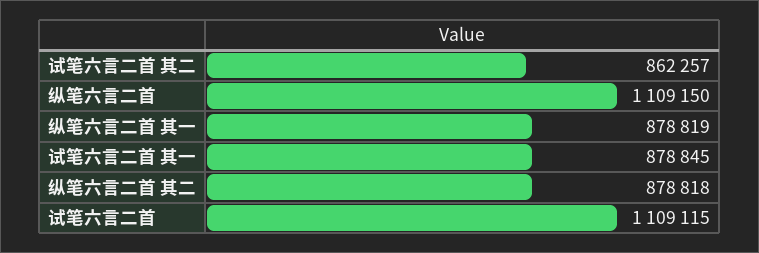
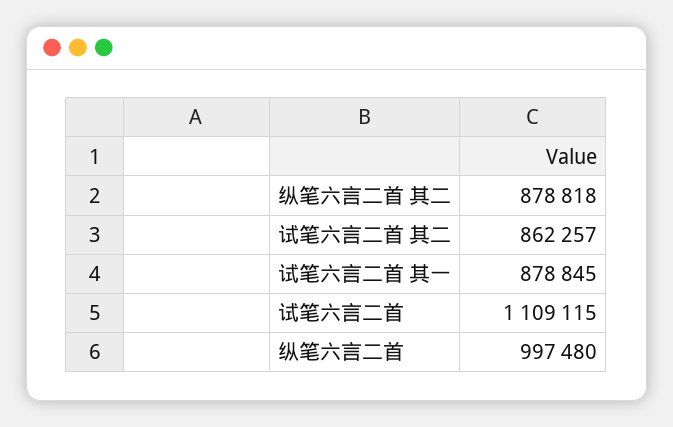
纵笔六言二首: 1109150 -> 997480
纵笔六言二首 其一: 878819 -> none

